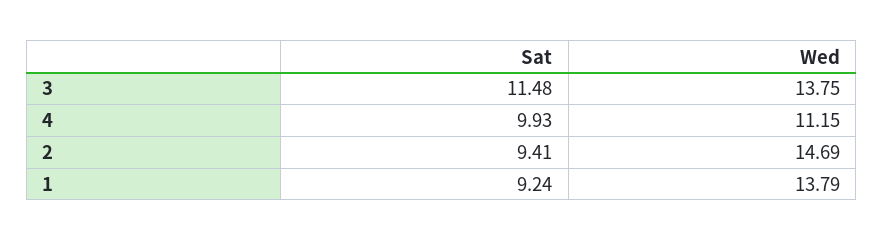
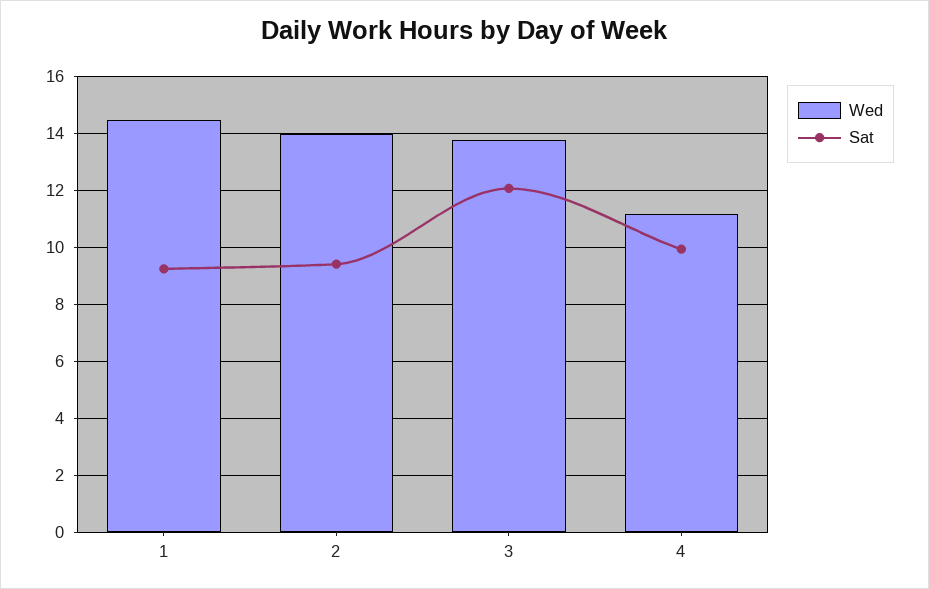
Sat, 3: 11.48 -> 12
Wed, 2: 14.69 -> 14
Wed, 1: 13.79 -> 14.5

